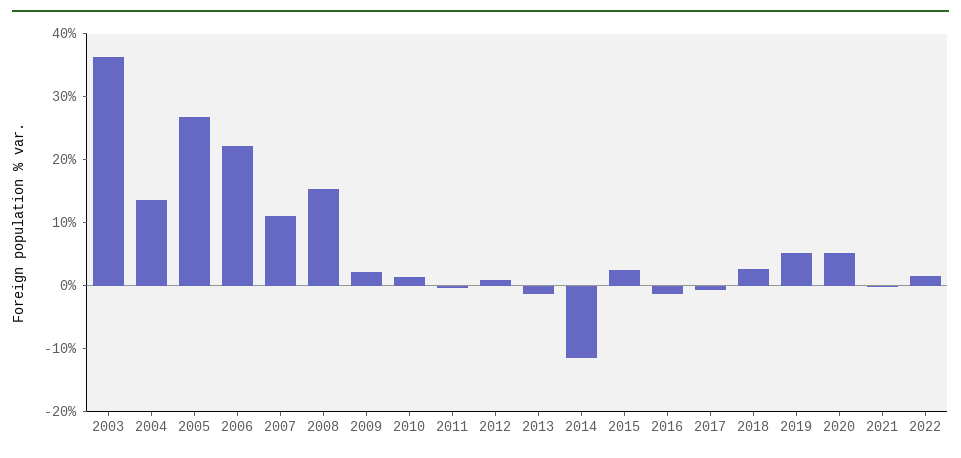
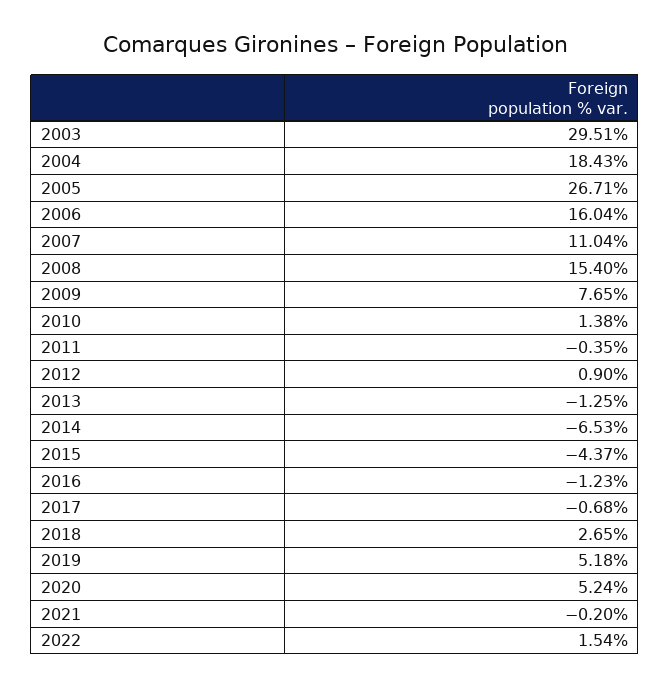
2003: 36 -> 29.51
2004: 14 -> 18.43
2006: 22 -> 16.04
2009: 2 -> 7.65
2014: -12 -> -6.53
2015: 2 -> -4.37

